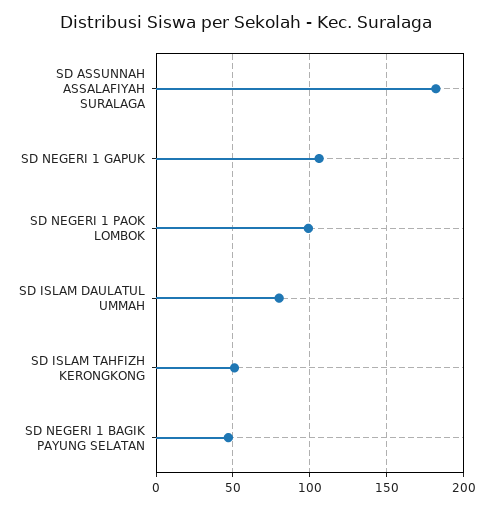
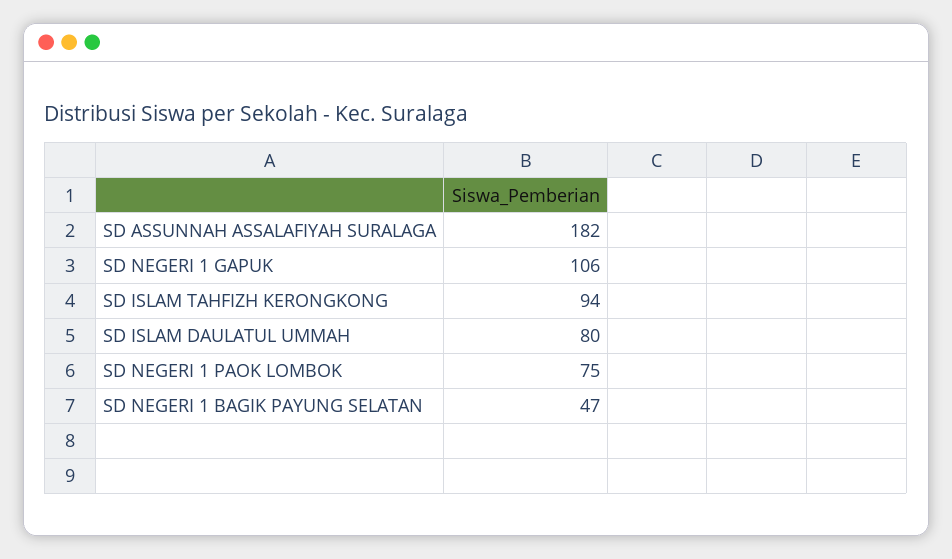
SD NEGERI 1 PAOK LOMBOK: 100 -> 75
SD ISLAM TAHFIZH KERONGKONG: 50 -> 94

